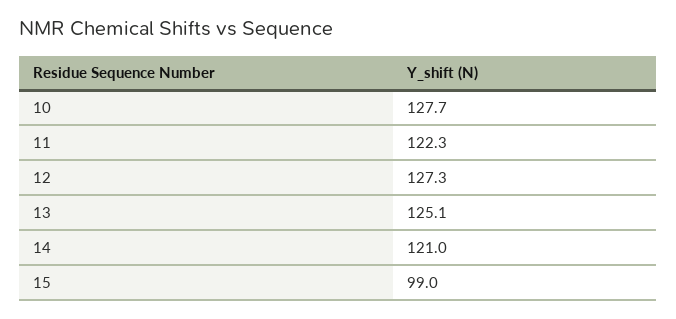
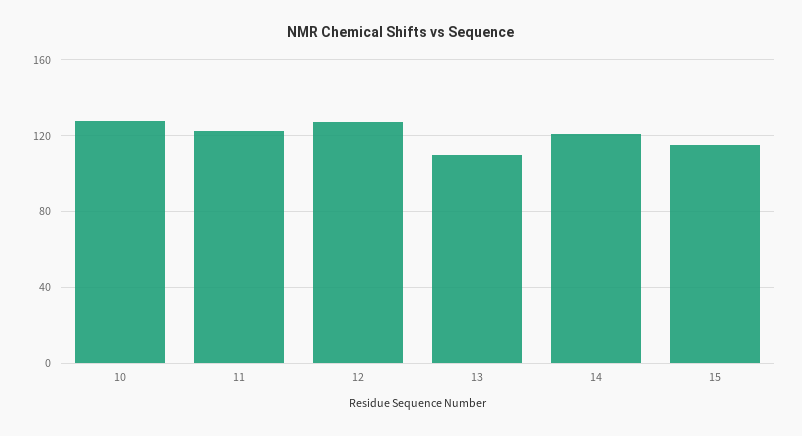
13: 125.1 -> 110
15: 99 -> 115

